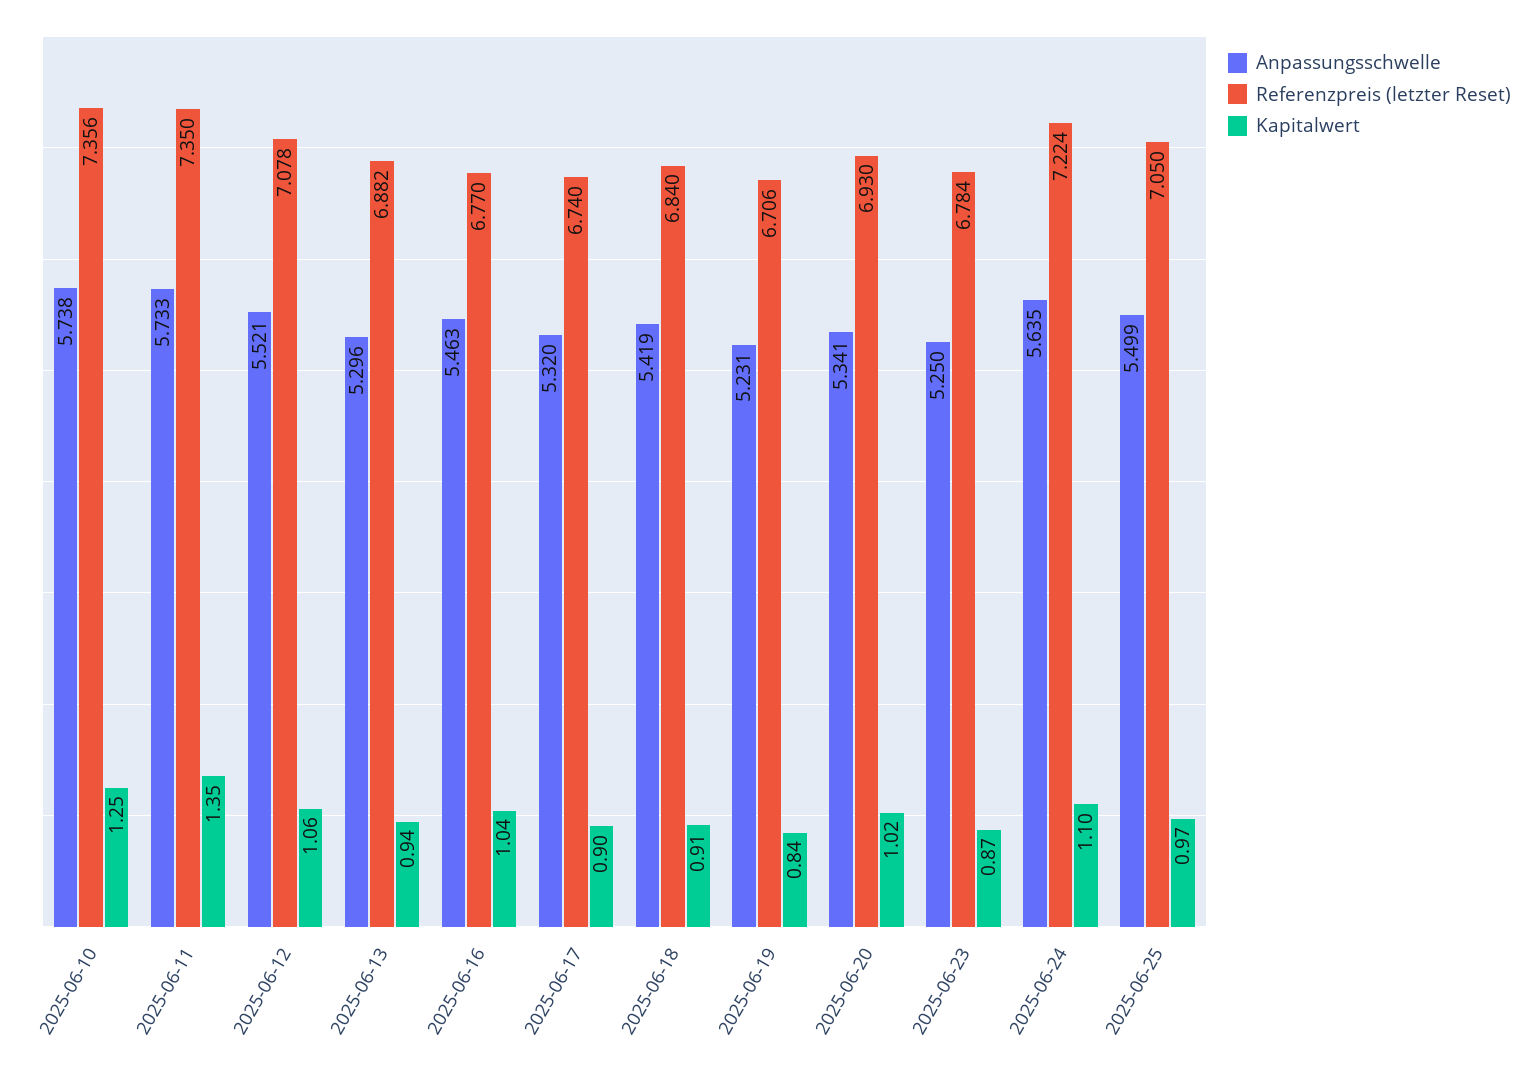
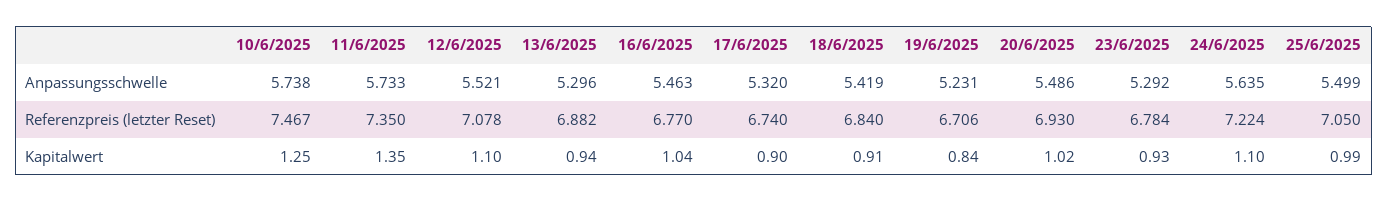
Referenzpreis (letzter Reset), 2025-06-10: 7.356 -> 7.467
Kapitalwert, 2025-06-12: 1.06 -> 1.1
Anpassungsschwelle, 2025-06-20: 5.341 -> 5.486
Anpassungsschwelle, 2025-06-23: 5.25 -> 5.292
Kapitalwert, 2025-06-23: 0.87 -> 0.93
Kapitalwert, 2025-06-25: 0.97 -> 0.99

